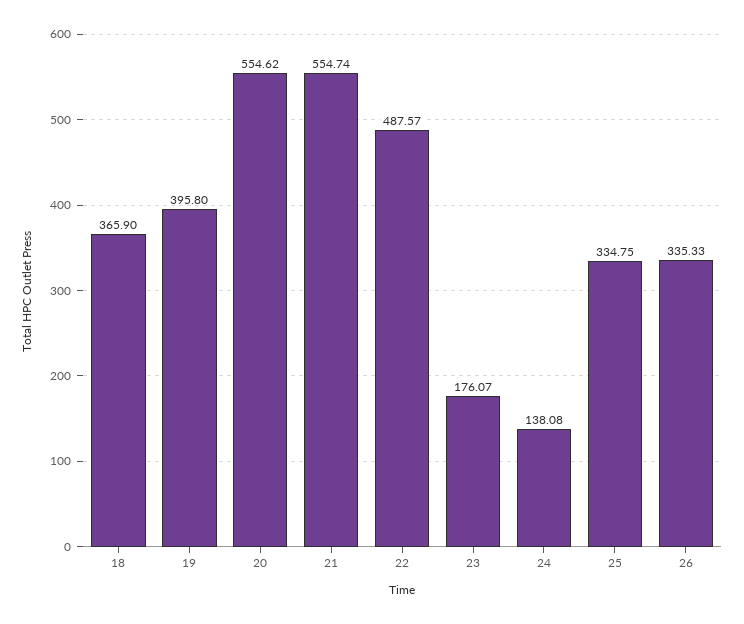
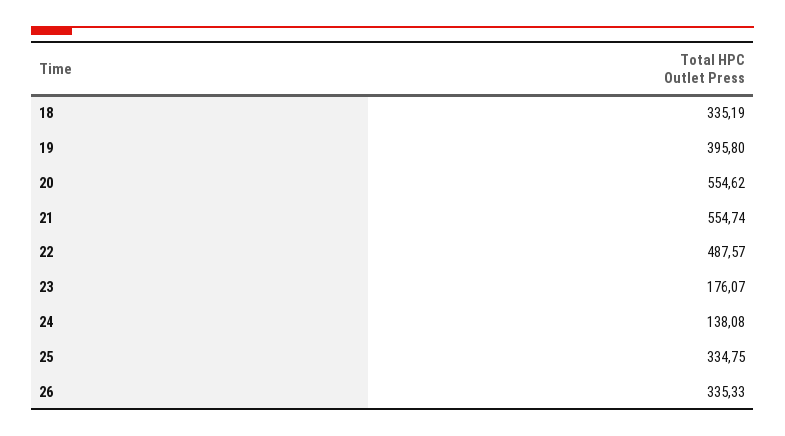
18: 365.9 -> 335.19

